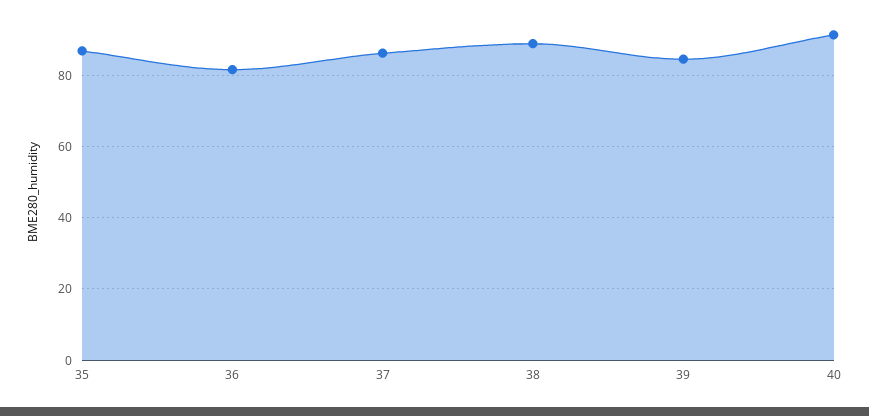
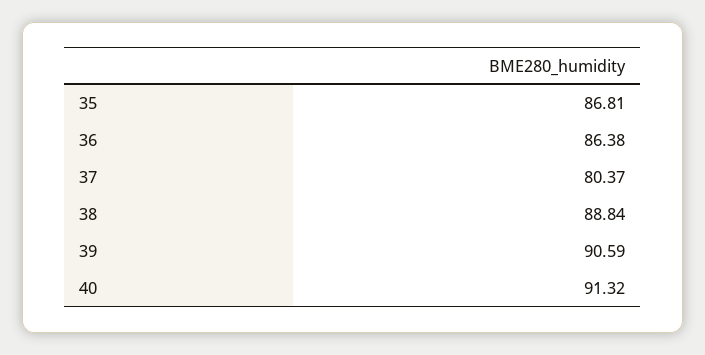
36: 82 -> 86.38
37: 86 -> 80.37
39: 84 -> 90.59

